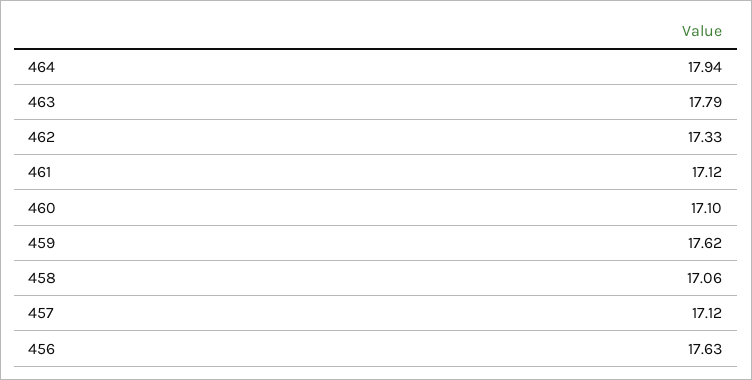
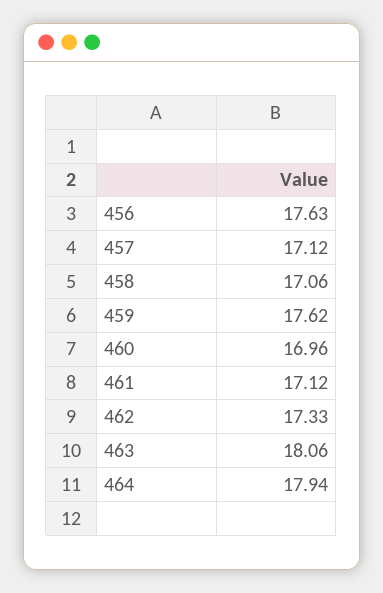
463: 17.79 -> 18.06
460: 17.1 -> 16.96

